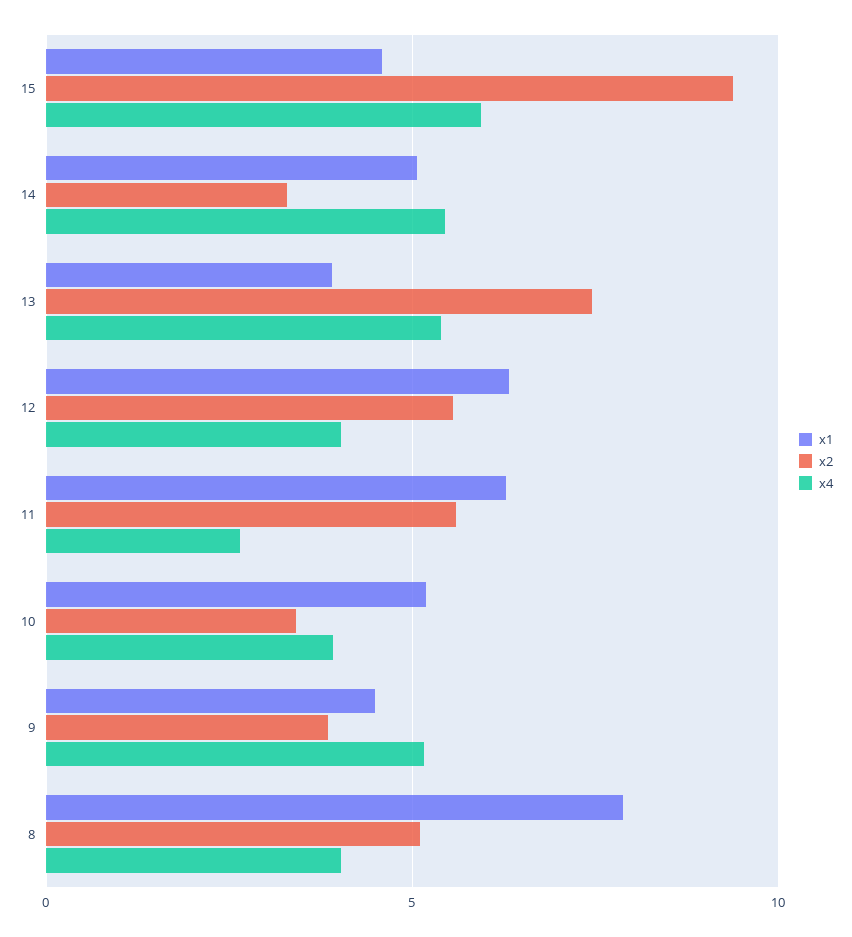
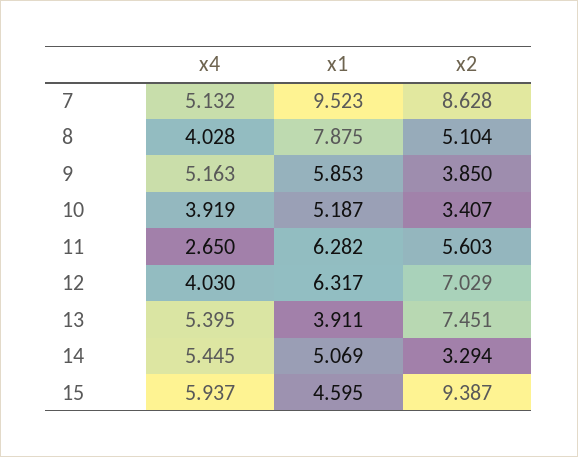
x2, 12: 5.5 -> 7.029
x1, 9: 4.5 -> 5.853
x4, 7: none -> 5.132
x1, 7: none -> 9.523
x2, 7: none -> 8.628

